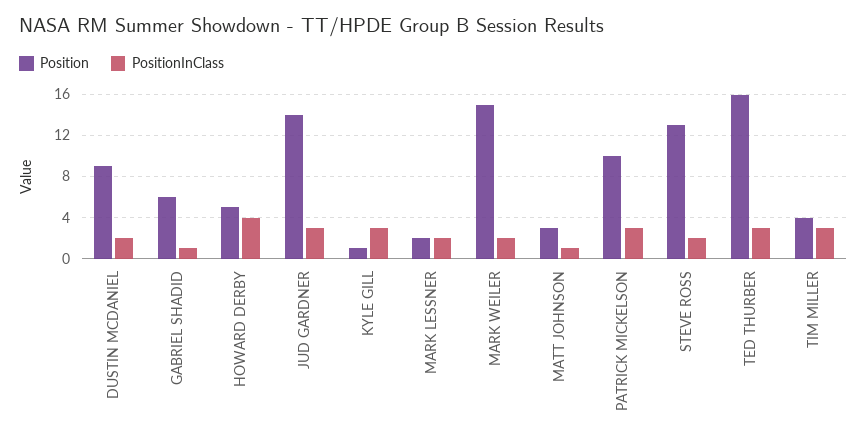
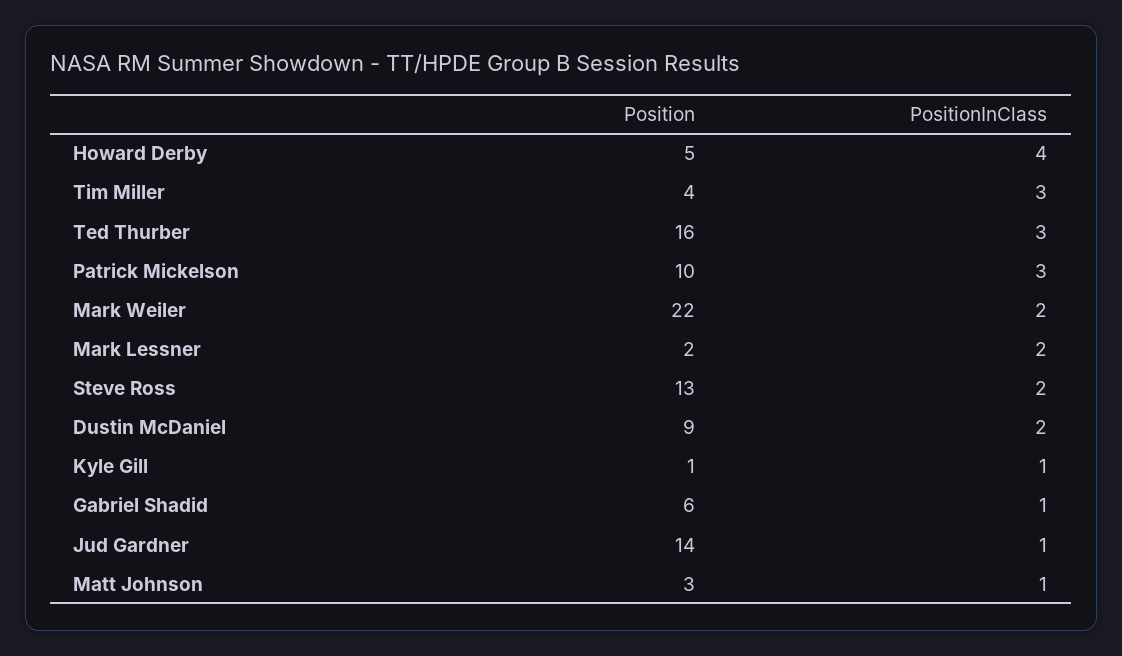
PositionInClass, JUD GARDNER: 3 -> 1
PositionInClass, KYLE GILL: 3 -> 1
Position, MARK WEILER: 15 -> 22

